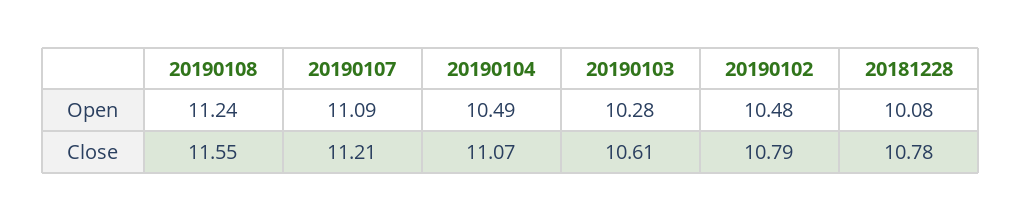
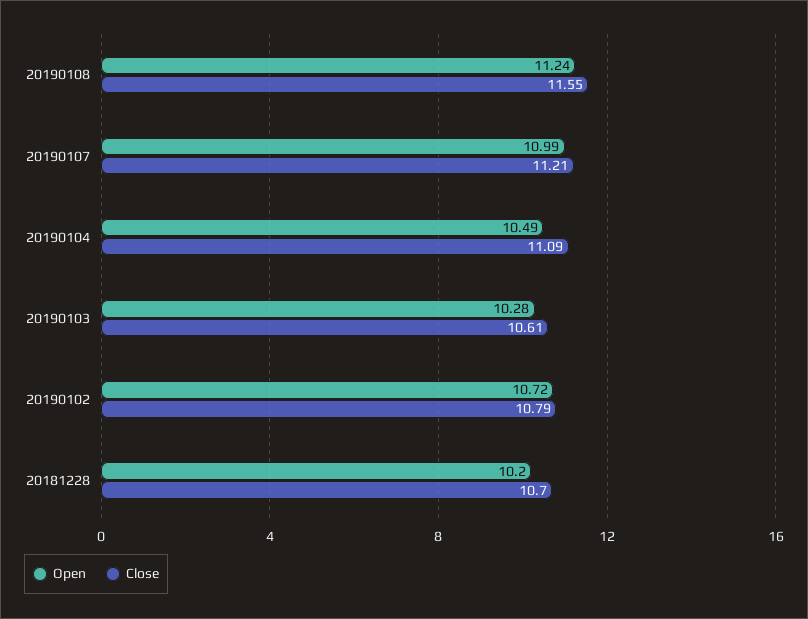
Open, 20190107: 11.09 -> 10.99
Open, 20190102: 10.48 -> 10.72
Open, 20181228: 10.08 -> 10.2
Close, 20190104: 11.07 -> 11.09
Close, 20181228: 10.78 -> 10.7

